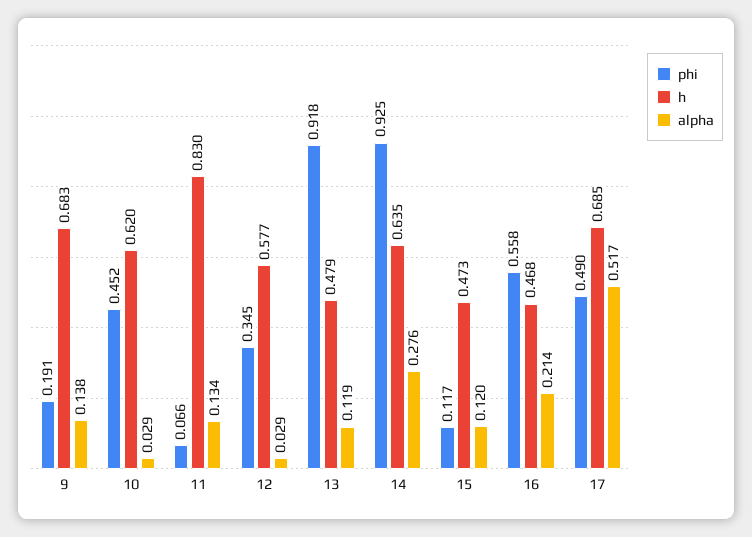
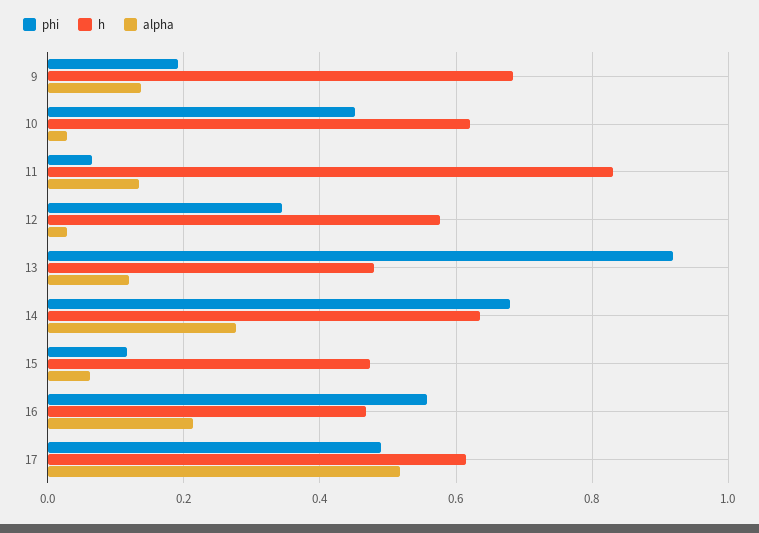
phi, 14: 0.925 -> 0.68
alpha, 15: 0.12 -> 0.06
h, 17: 0.685 -> 0.62

